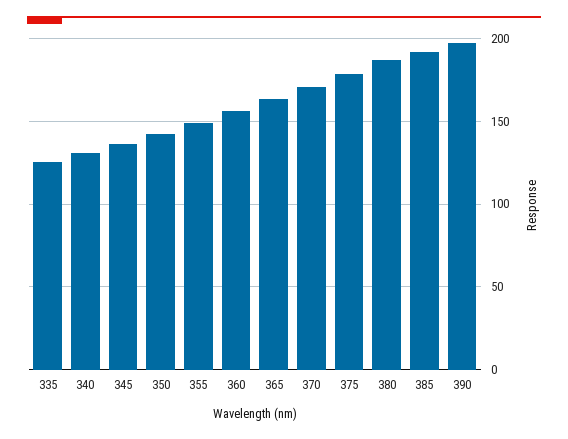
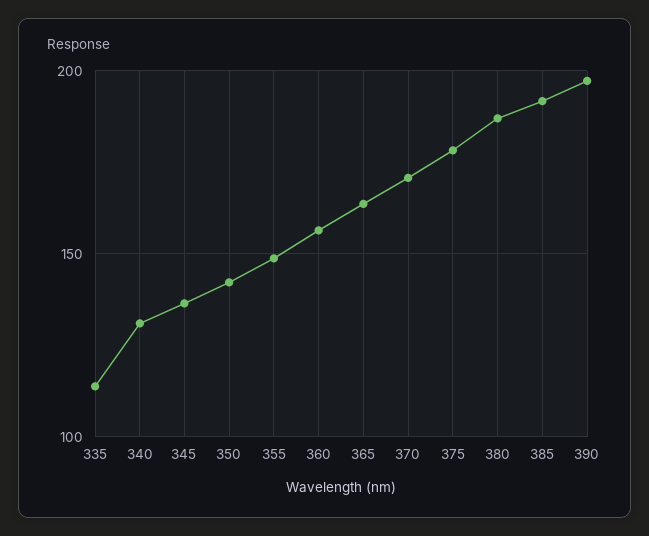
335: 125 -> 115

